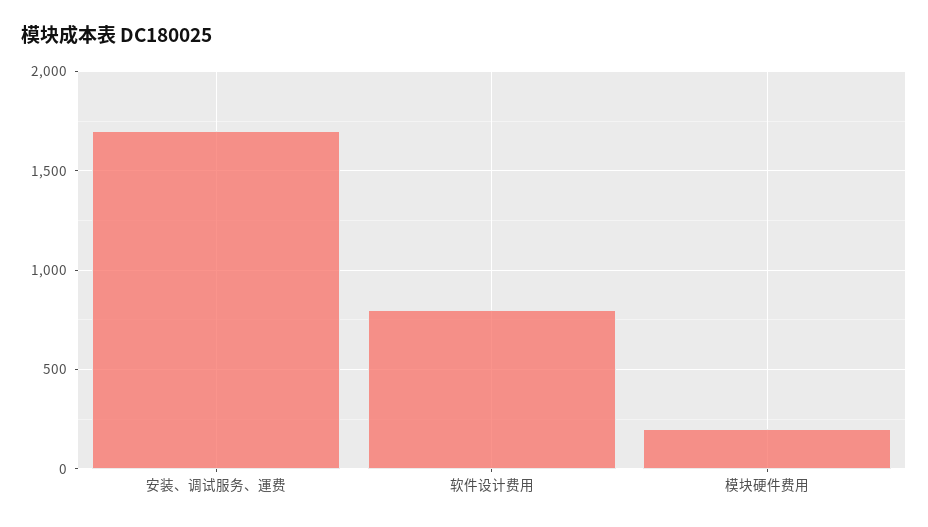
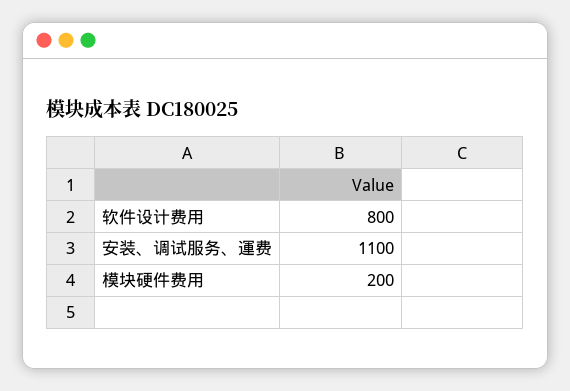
安装、调试服务、運费: 1700 -> 1100

